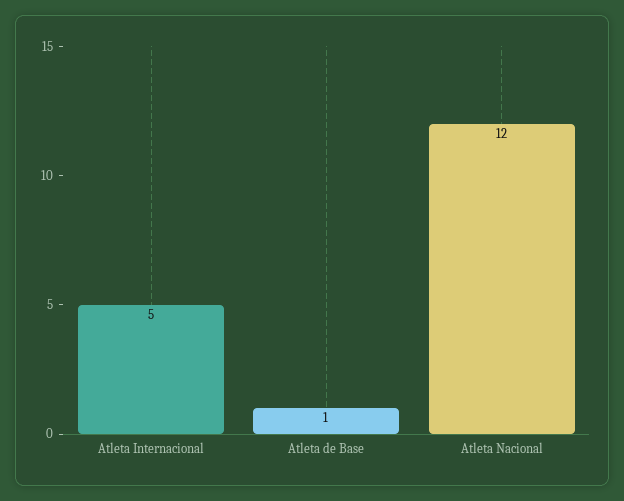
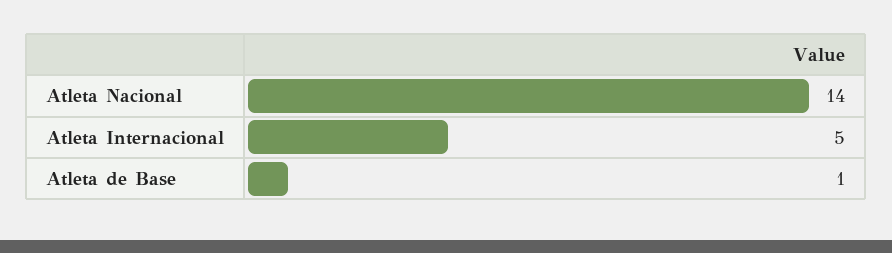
Atleta Nacional: 12 -> 14

